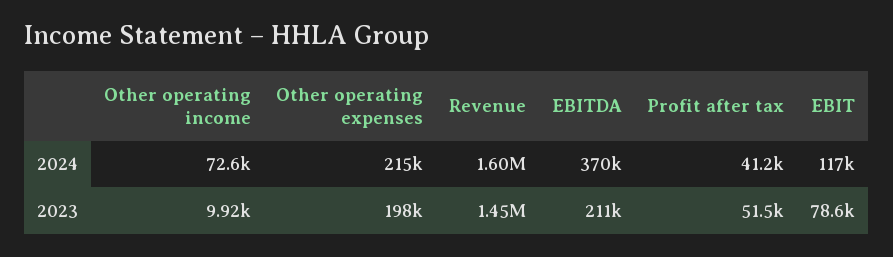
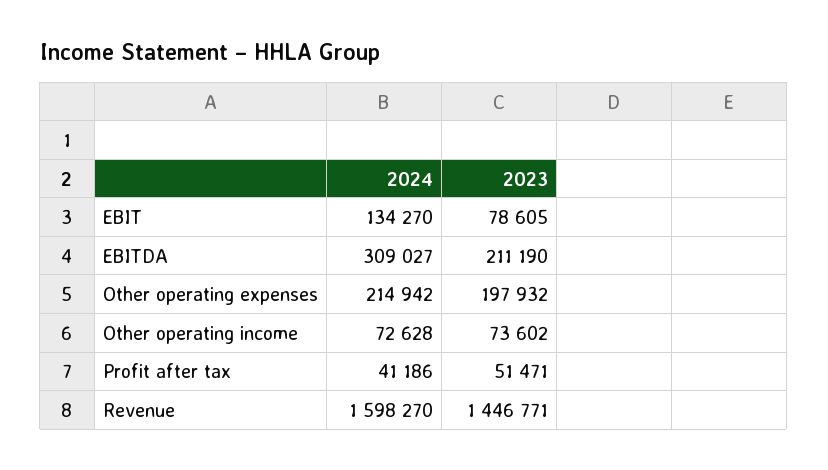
EBITDA, 2024: 370000 -> 309027
EBIT, 2024: 117000 -> 134270
Other operating income, 2023: 9920 -> 73602

